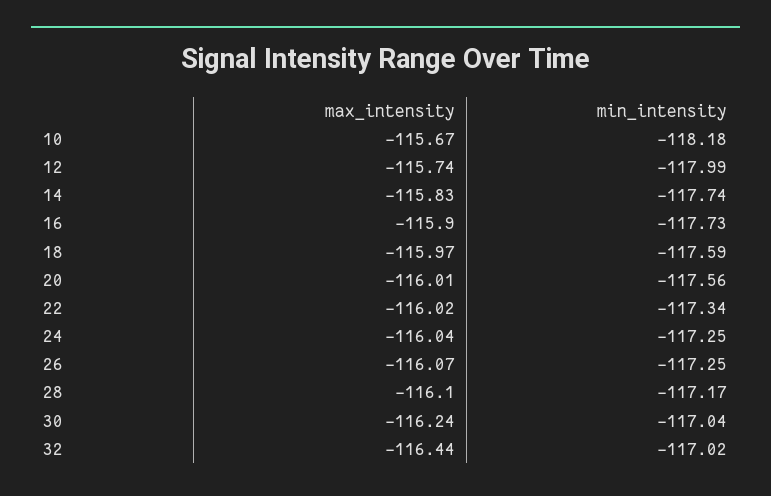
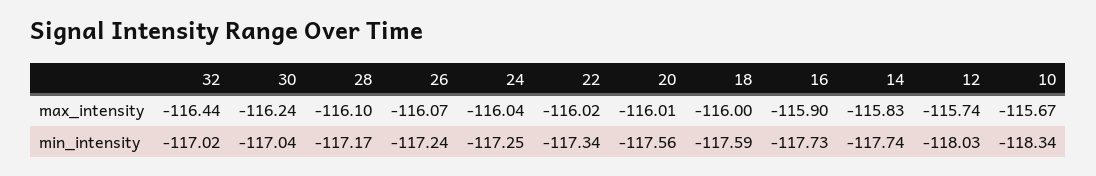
min_intensity, 10: -118.18 -> -118.34
min_intensity, 12: -117.99 -> -118.03
max_intensity, 18: -115.97 -> -116
min_intensity, 26: -117.25 -> -117.24

